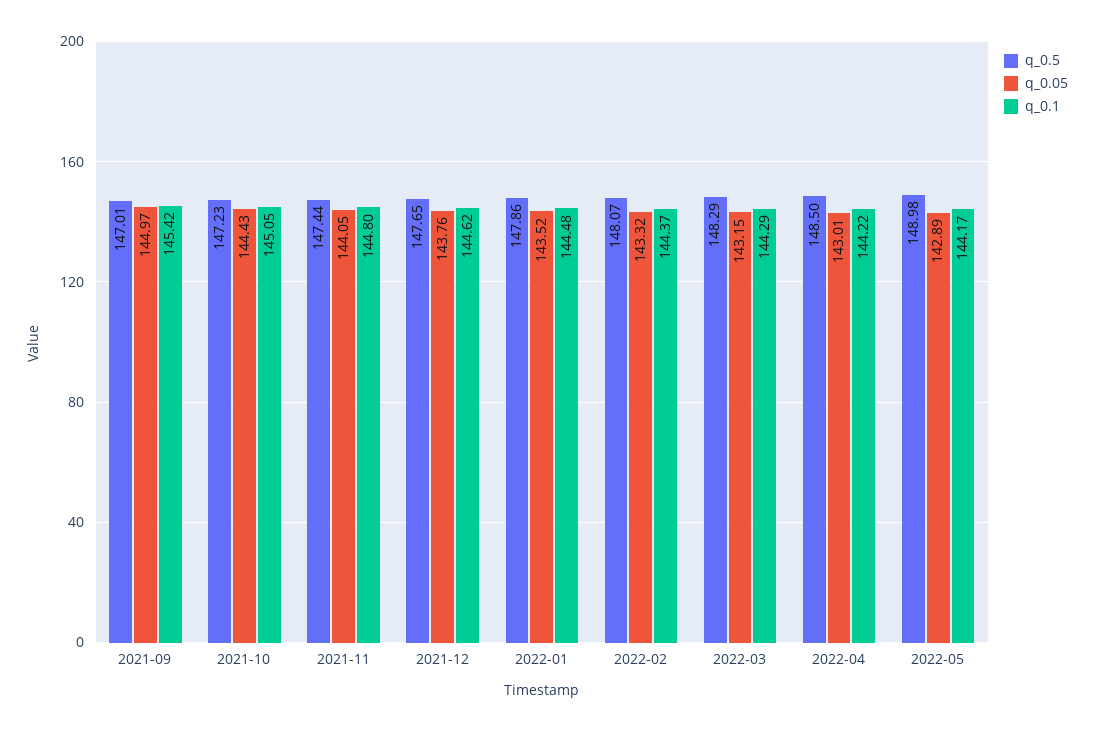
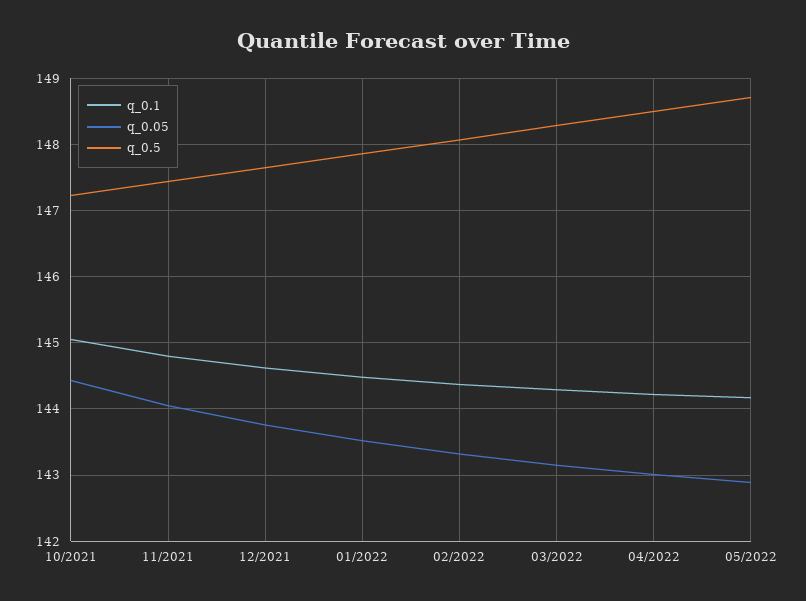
q_0.5, 2021-09: 147.01 -> none
q_0.05, 2021-09: 144.97 -> none
q_0.1, 2021-09: 145.42 -> none
q_0.5, 2022-05: 148.98 -> 148.7

